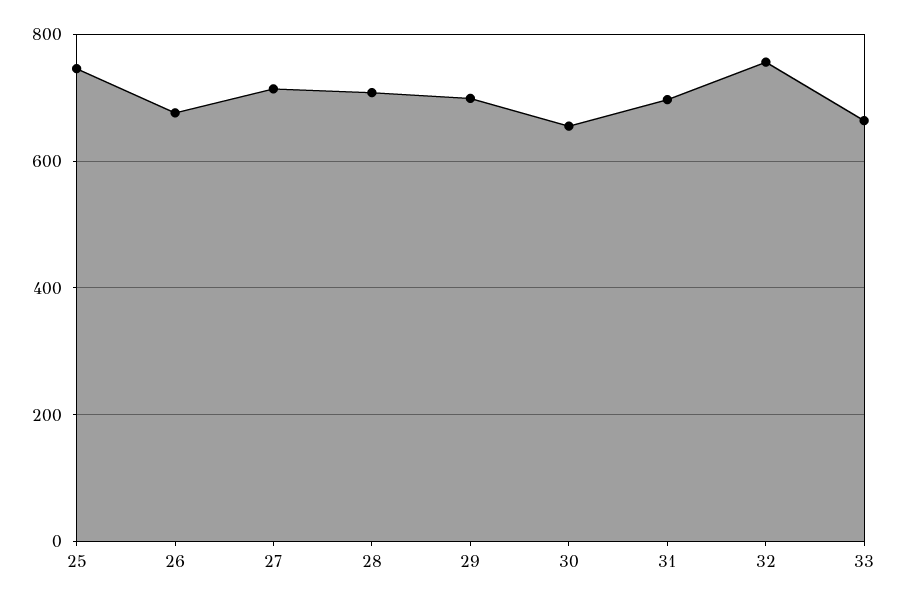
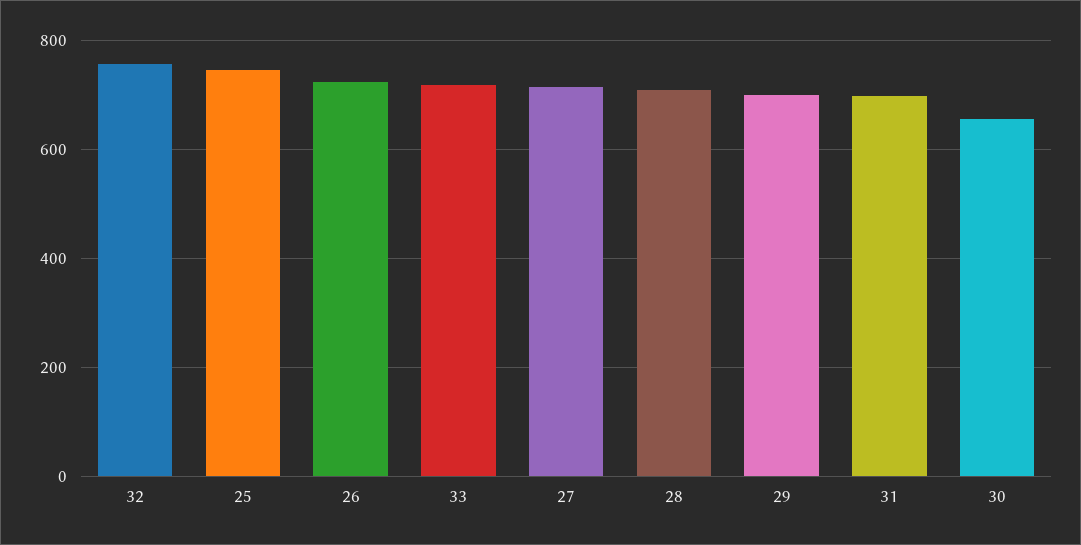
26: 680 -> 720
33: 660 -> 720

